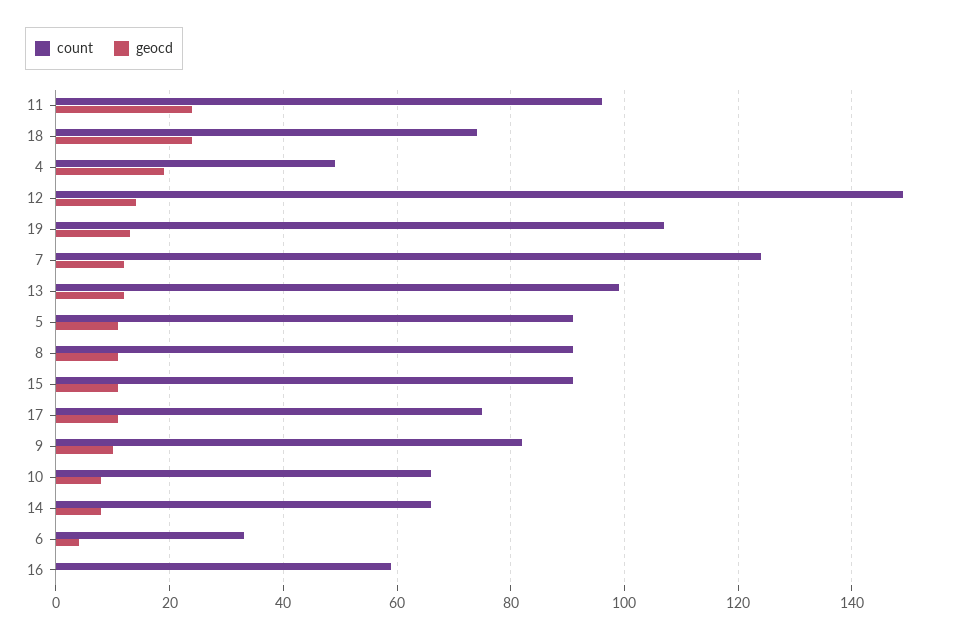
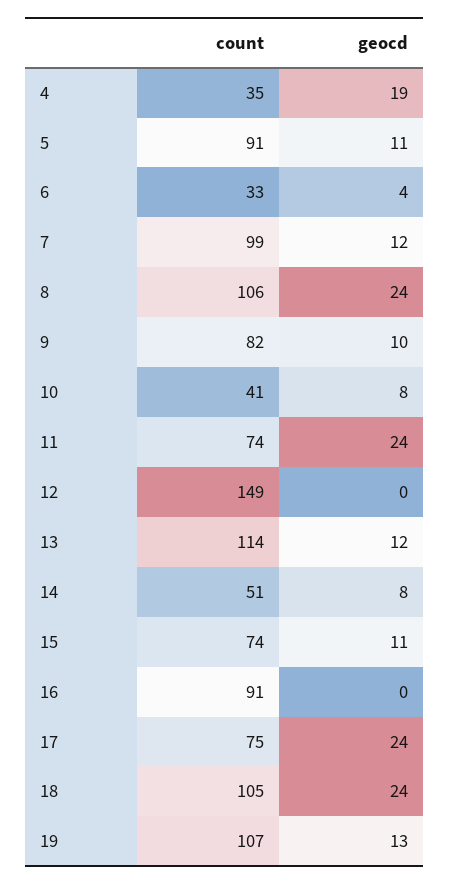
count, 11: 95 -> 74
count, 18: 75 -> 105
count, 4: 50 -> 35
geocd, 12: 15 -> 0
count, 7: 125 -> 99
count, 13: 100 -> 114
count, 8: 90 -> 106
geocd, 8: 10 -> 24
count, 15: 90 -> 74
geocd, 17: 10 -> 24
count, 10: 65 -> 41
count, 14: 65 -> 51
count, 16: 60 -> 91

